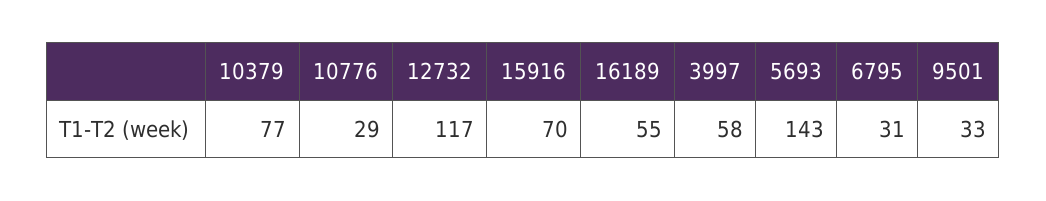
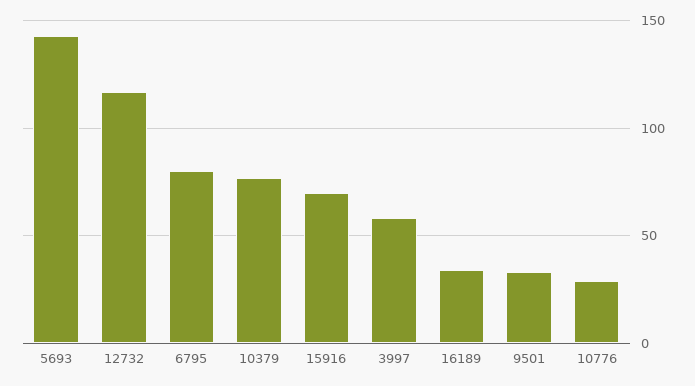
16189: 55 -> 35
6795: 31 -> 80

